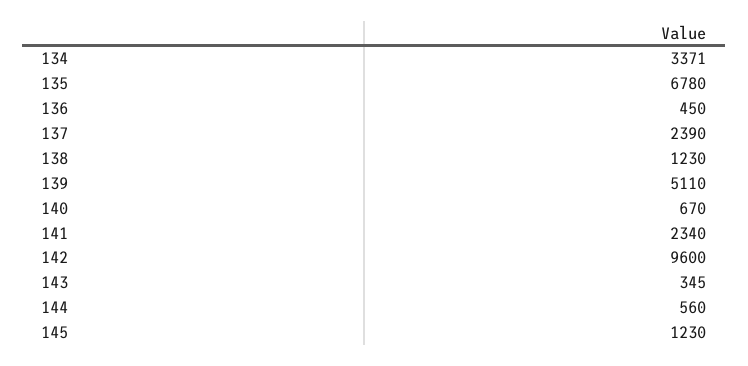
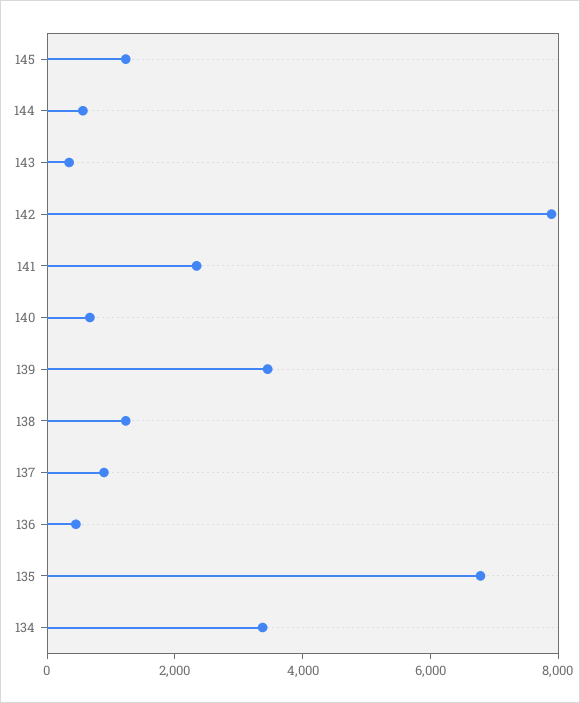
137: 2390 -> 1000
139: 5110 -> 3500
142: 9600 -> 8000

